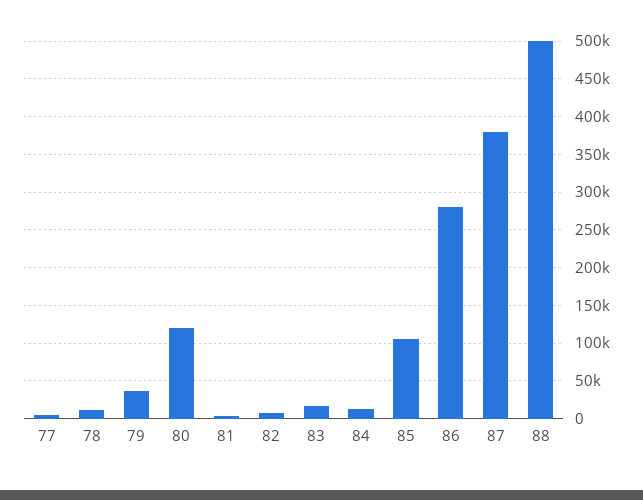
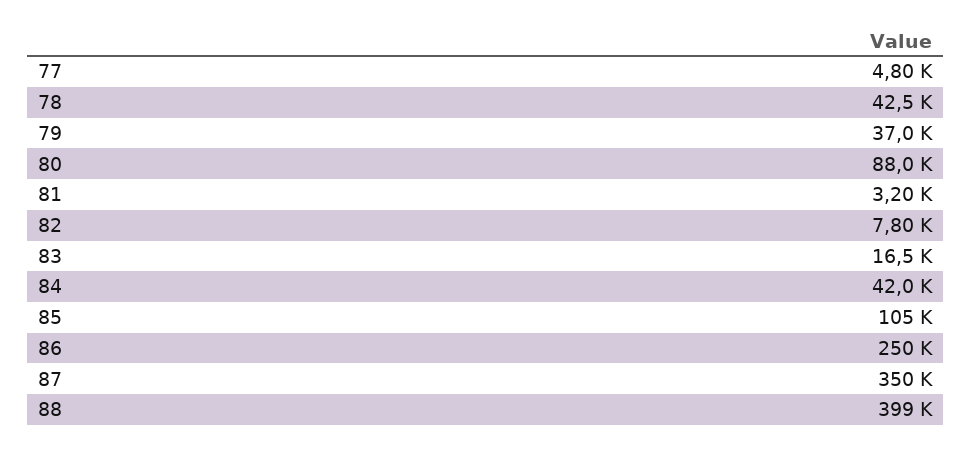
78: 10000 -> 42500
80: 120000 -> 88000
84: 10000 -> 42000
86: 280000 -> 250000
87: 380000 -> 350000
88: 500000 -> 399000

